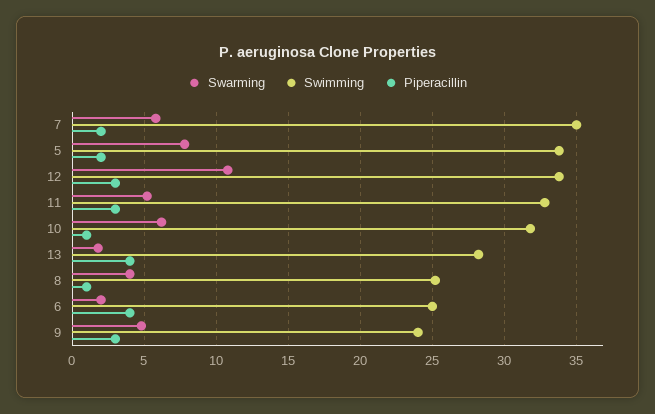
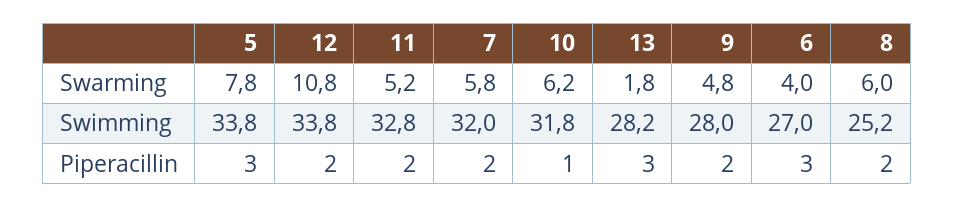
Swimming, 7: 35 -> 32
Piperacillin, 5: 2 -> 3
Piperacillin, 12: 3 -> 2
Piperacillin, 11: 3 -> 2
Piperacillin, 13: 4 -> 3
Swarming, 8: 4 -> 6
Piperacillin, 8: 1 -> 2
Swarming, 6: 2 -> 4
Swimming, 6: 25 -> 27
Piperacillin, 6: 4 -> 3
Swimming, 9: 24 -> 28
Piperacillin, 9: 3 -> 2

